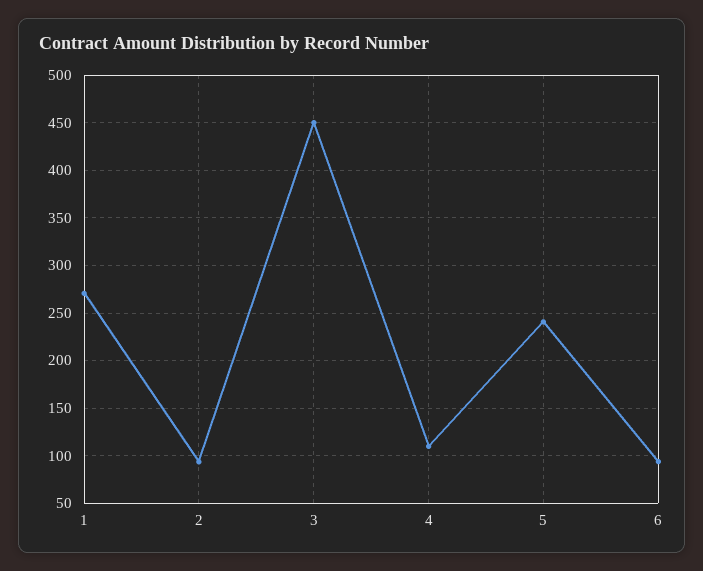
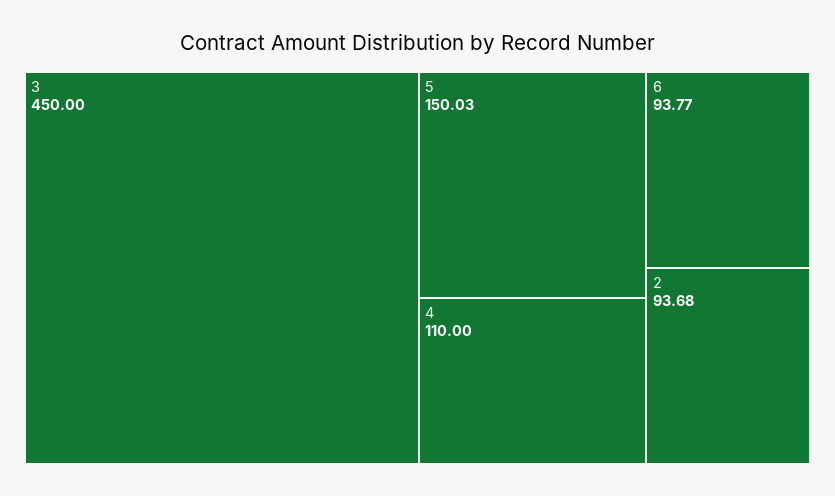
1: 270 -> none
5: 240 -> 150.03

